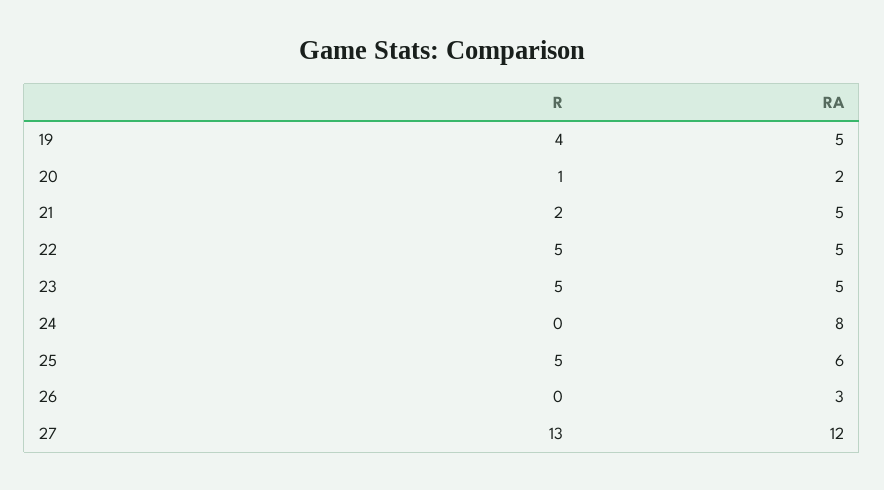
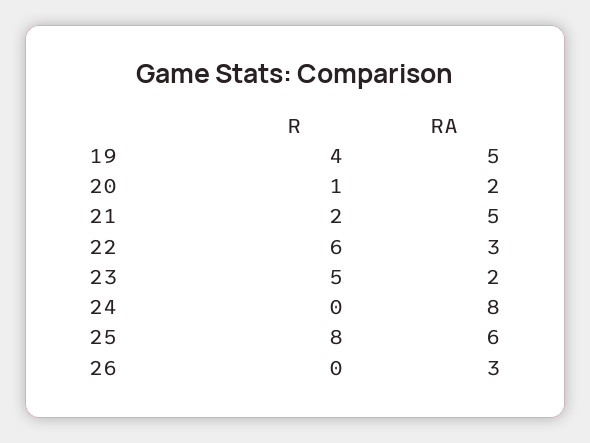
R, 22: 5 -> 6
RA, 22: 5 -> 3
RA, 23: 5 -> 2
R, 25: 5 -> 8
R, 27: 13 -> none
RA, 27: 12 -> none

